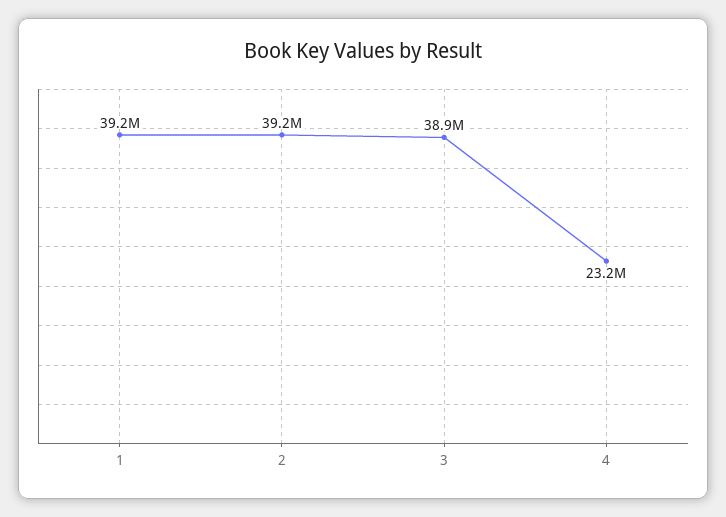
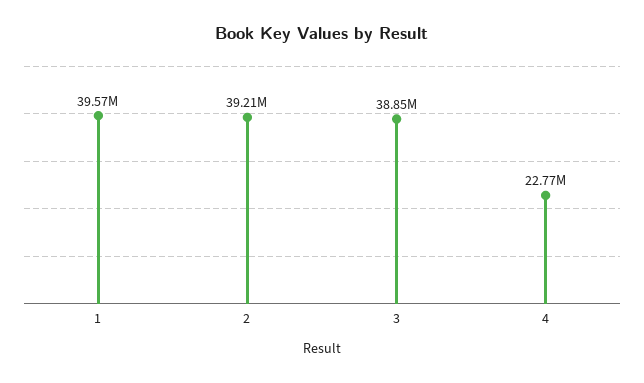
1: 39200000 -> 39570000
4: 23200000 -> 22770000

